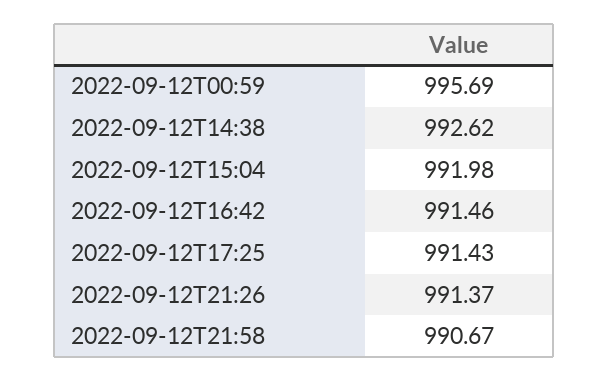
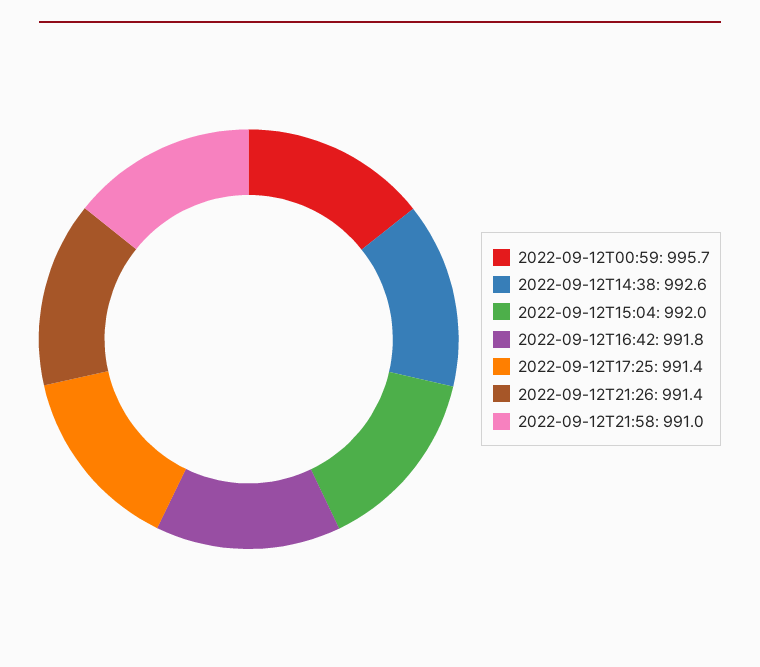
2022-09-12T16:42: 991.46 -> 991.8
2022-09-12T21:58: 990.67 -> 991

